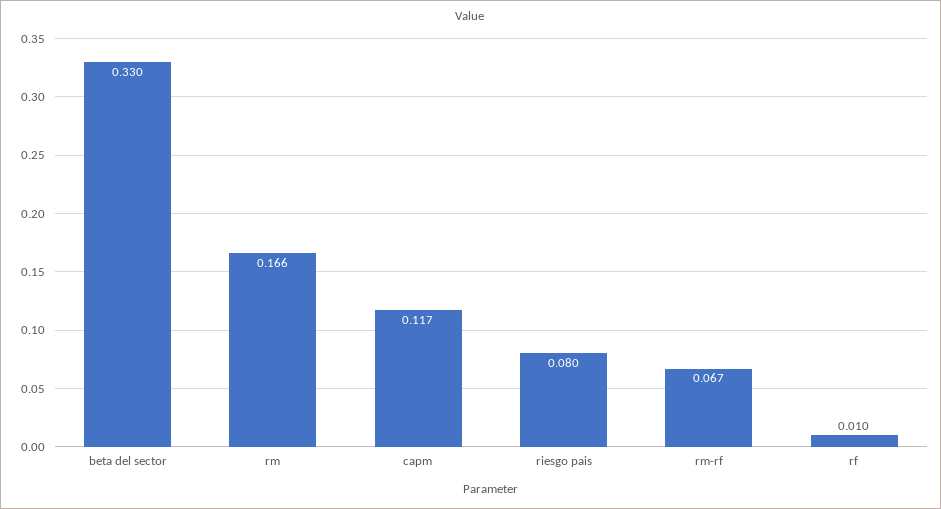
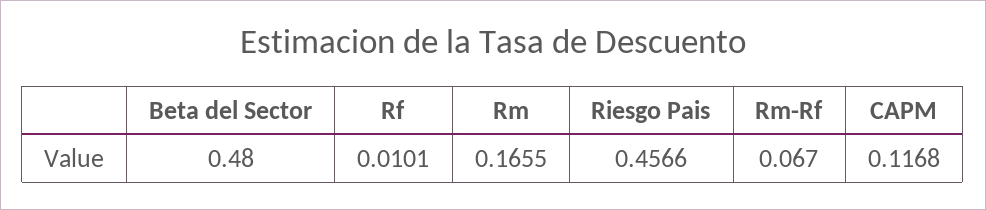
beta del sector: 0.33 -> 0.48
riesgo pais: 0.08 -> 0.4566

